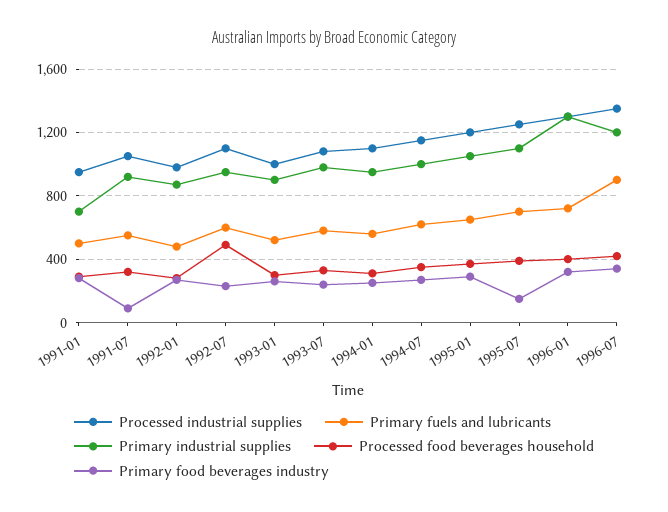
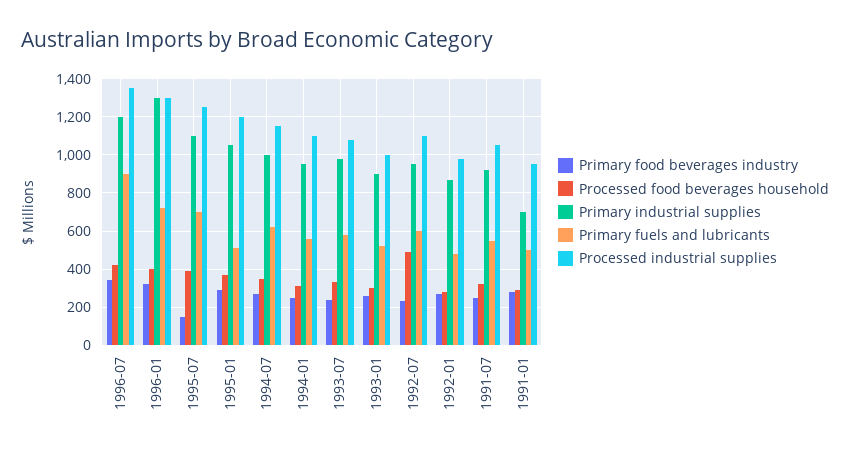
Primary food beverages industry, 1991-07: 100 -> 250
Primary fuels and lubricants, 1995-01: 650 -> 500

